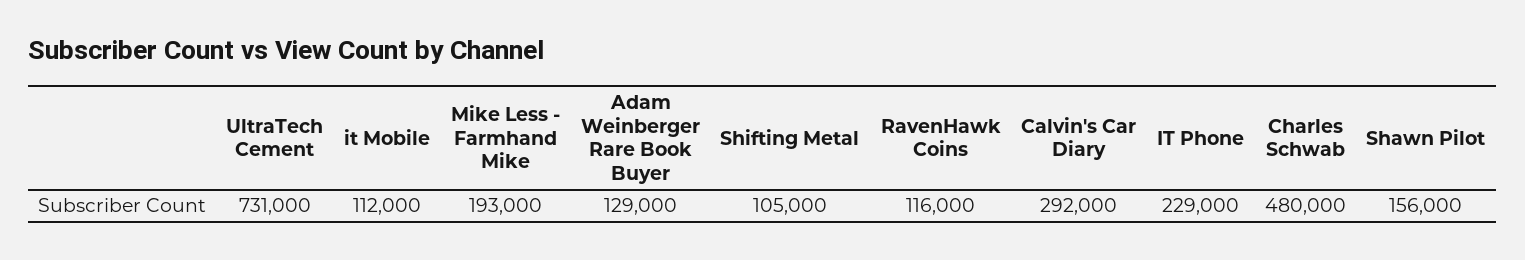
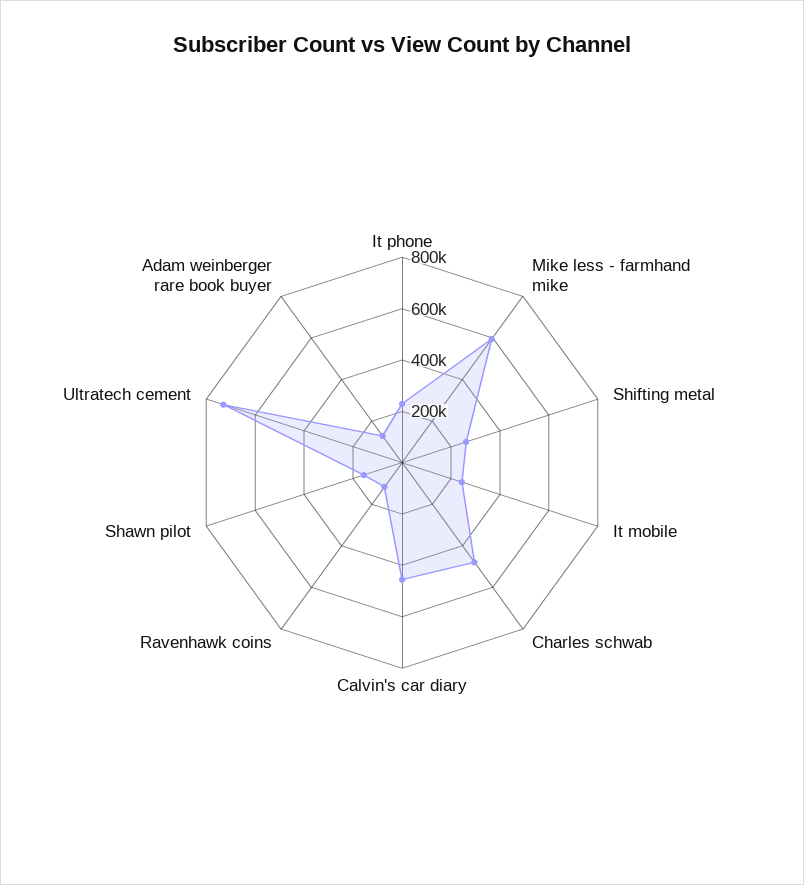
it Mobile: 112000 -> 250000
Mike Less - Farmhand Mike: 193000 -> 600000
Shifting Metal: 105000 -> 250000
Calvin's Car Diary: 292000 -> 450000

